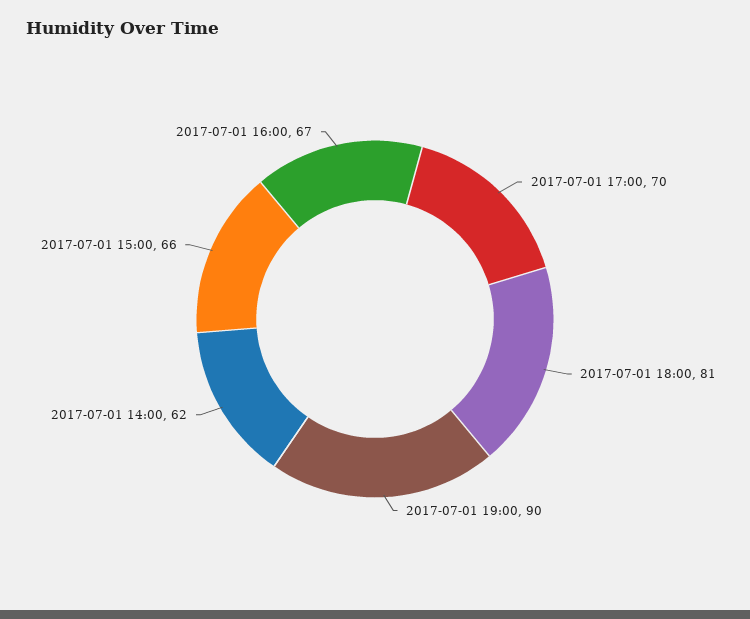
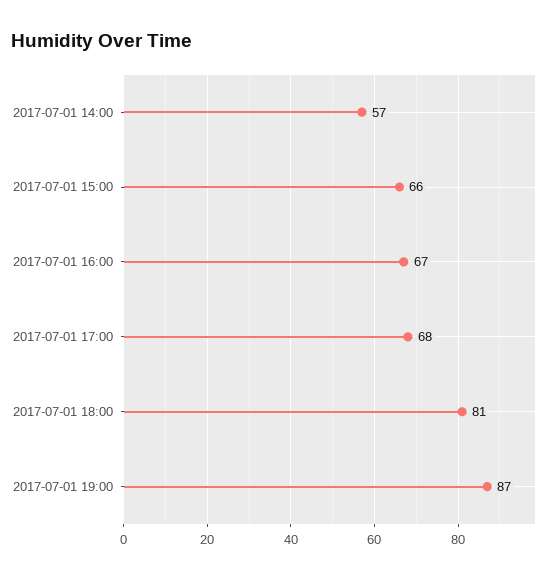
2017-07-01 17:00: 70 -> 68
2017-07-01 19:00: 90 -> 87
2017-07-01 14:00: 62 -> 57

